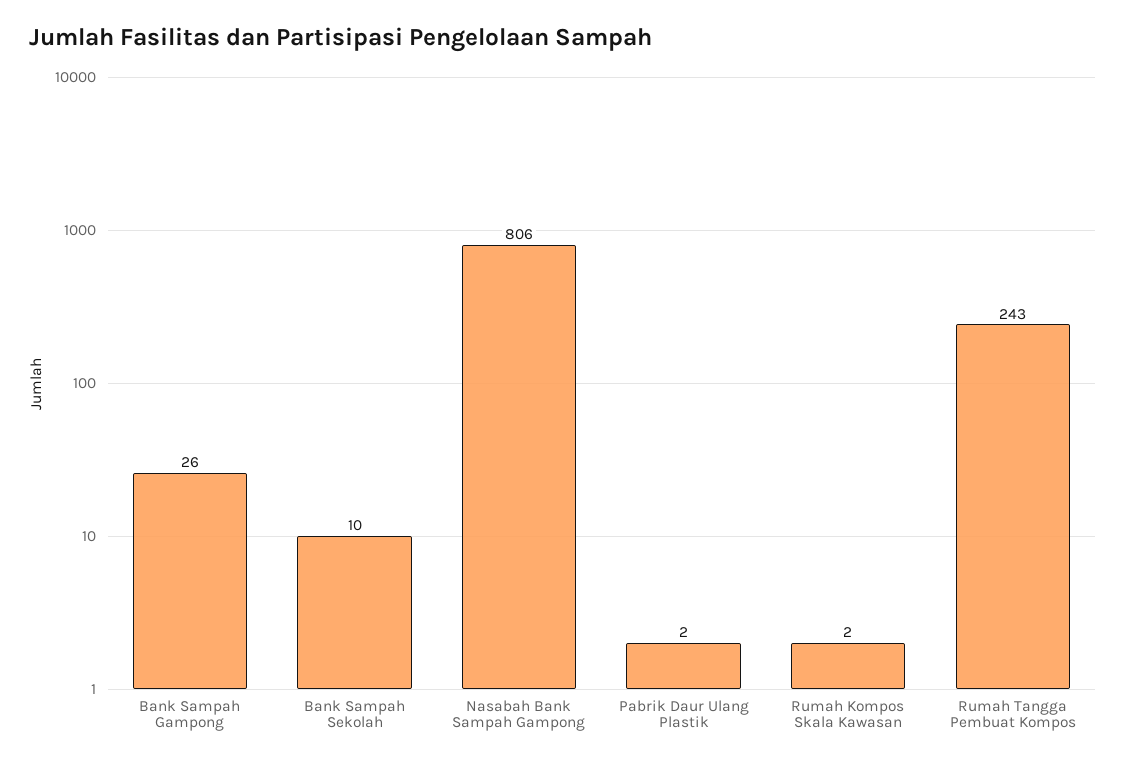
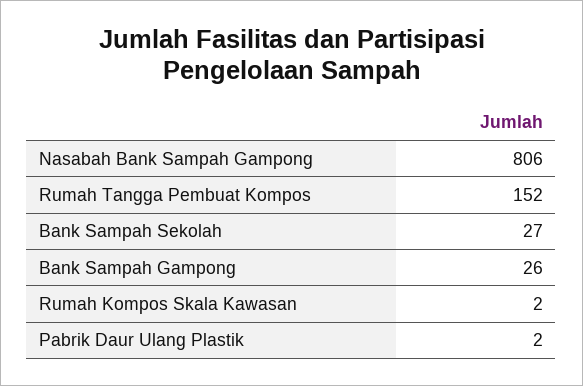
Bank Sampah Sekolah: 10 -> 27
Rumah Tangga Pembuat Kompos: 243 -> 152

